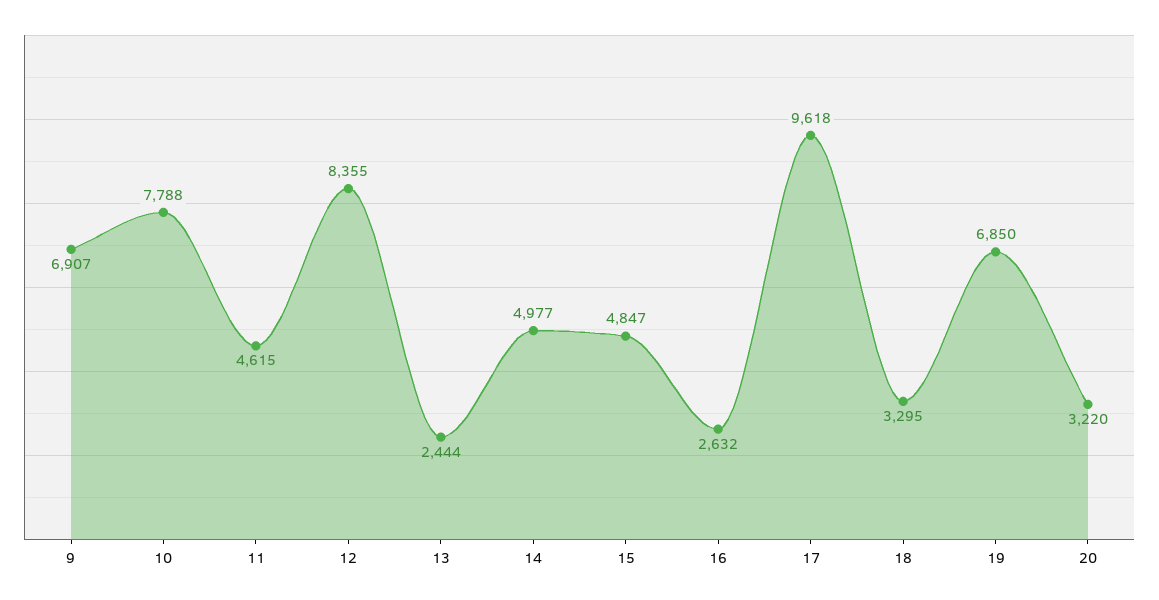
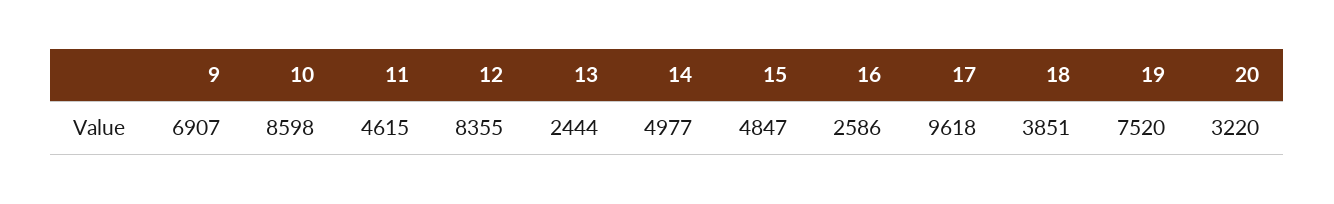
10: 7788 -> 8598
16: 2632 -> 2586
18: 3295 -> 3851
19: 6850 -> 7520

